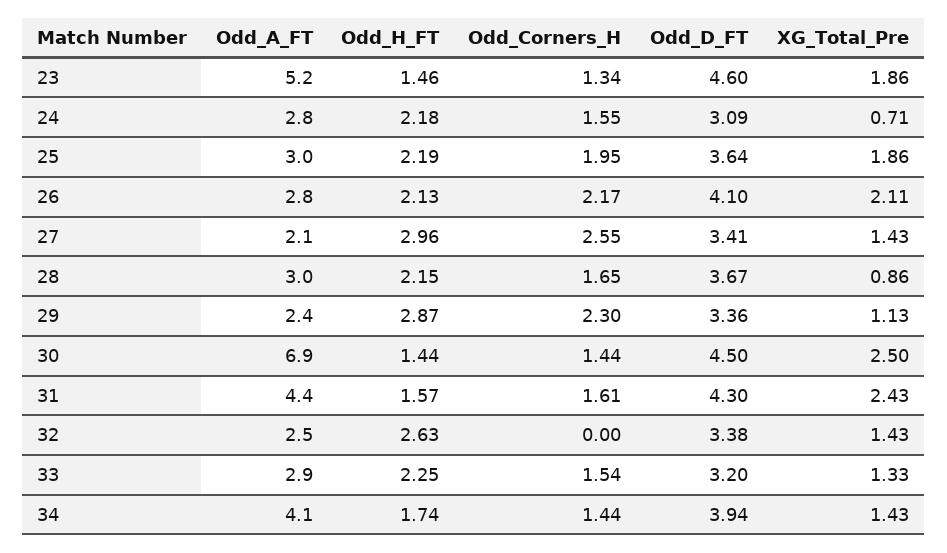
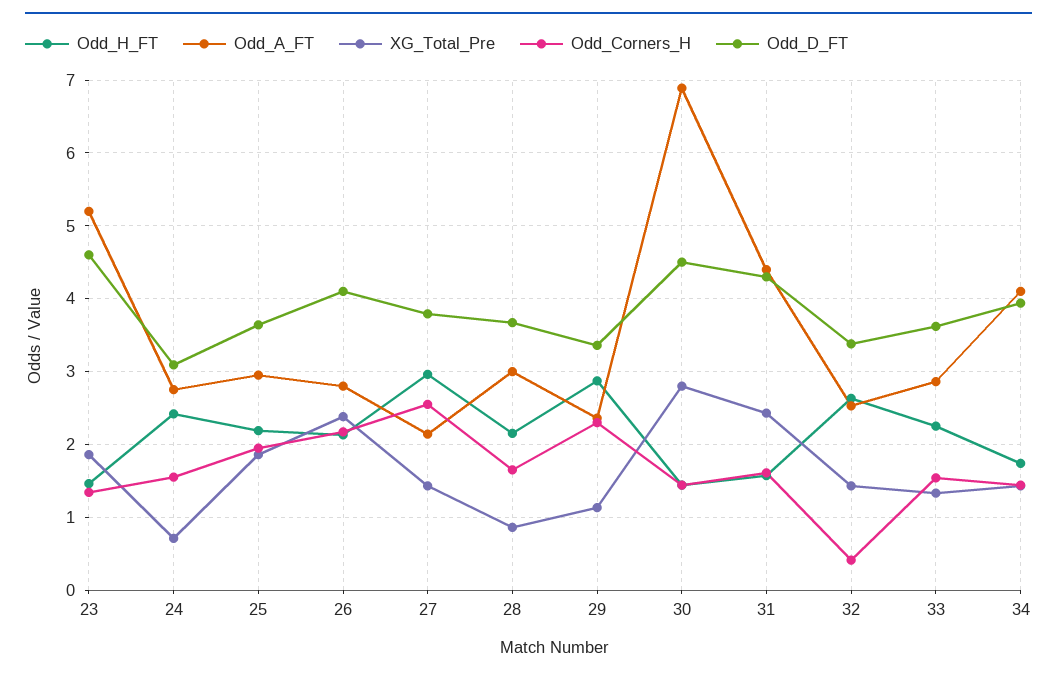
Odd_H_FT, 24: 2.18 -> 2.4
XG_Total_Pre, 26: 2.11 -> 2.4
Odd_D_FT, 27: 3.41 -> 3.8
XG_Total_Pre, 30: 2.5 -> 2.8
Odd_Corners_H, 32: 0 -> 0.4
Odd_D_FT, 33: 3.2 -> 3.6

